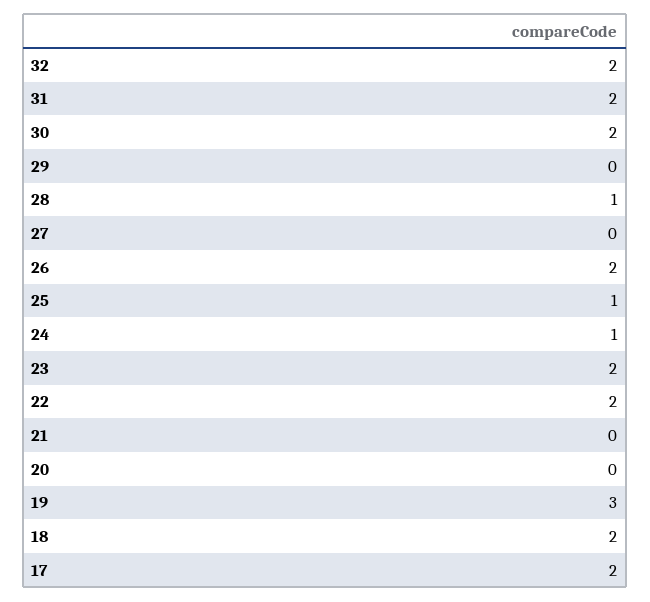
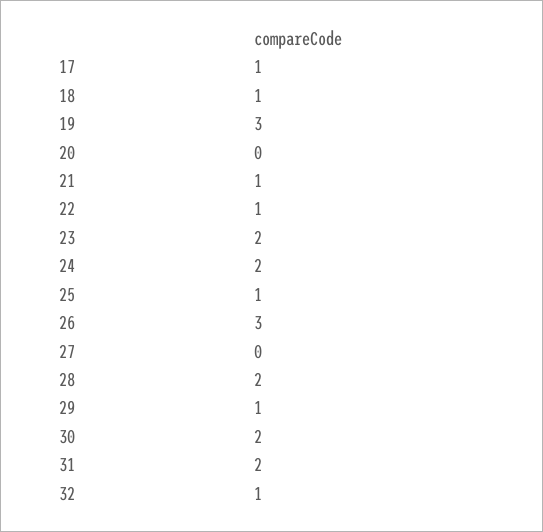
32: 2 -> 1
29: 0 -> 1
28: 1 -> 2
26: 2 -> 3
24: 1 -> 2
22: 2 -> 1
21: 0 -> 1
18: 2 -> 1
17: 2 -> 1

